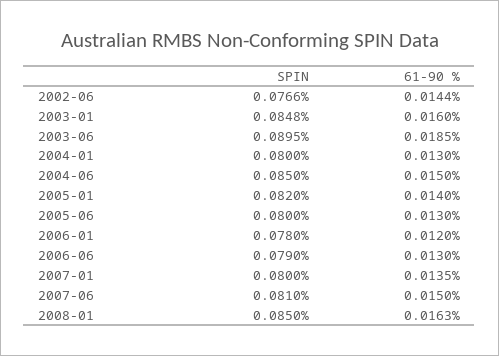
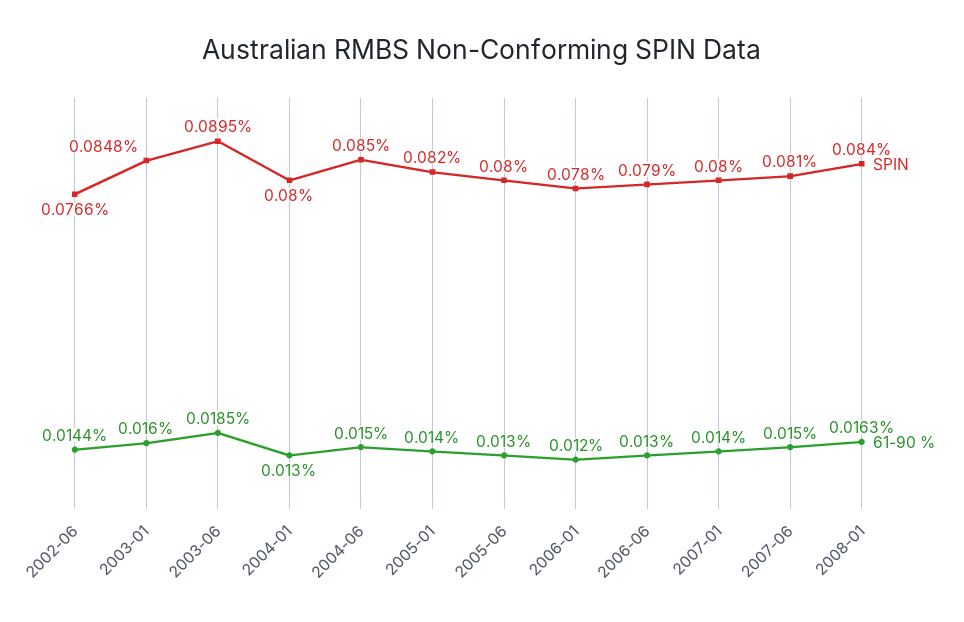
61-90 %, 2007-01: 0.0135 -> 0.014
SPIN, 2008-01: 0.085 -> 0.084

